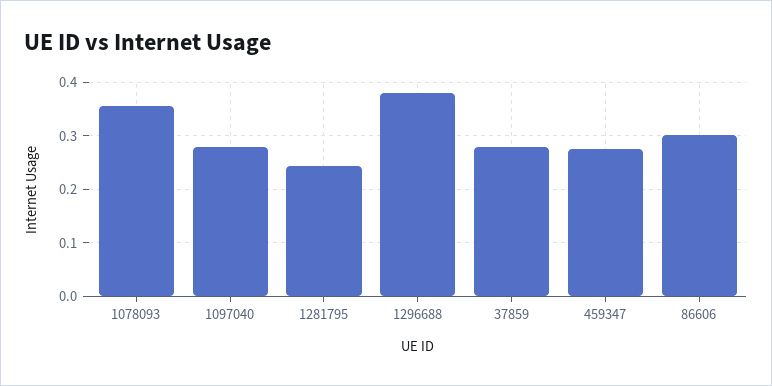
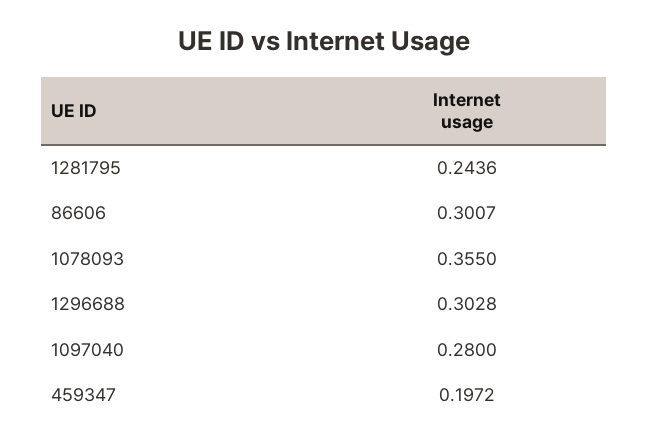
1296688: 0.38 -> 0.3028
37859: 0.28 -> none
459347: 0.28 -> 0.1972

